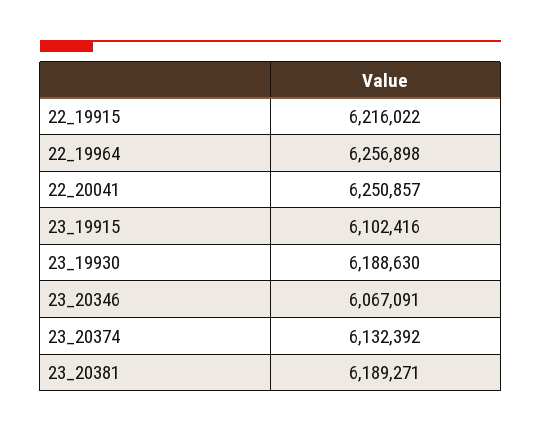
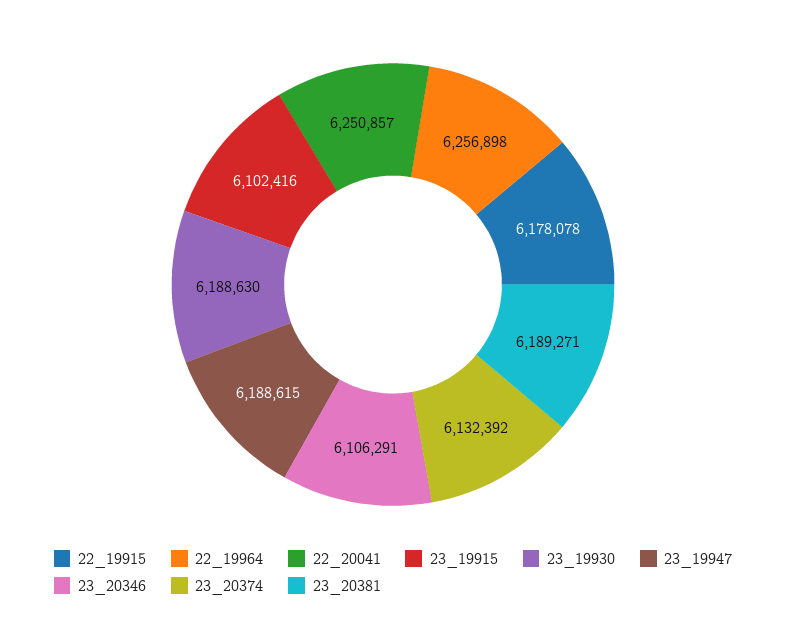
22_19915: 6216022 -> 6178078
23_20346: 6067091 -> 6106291
23_19947: none -> 6188615

